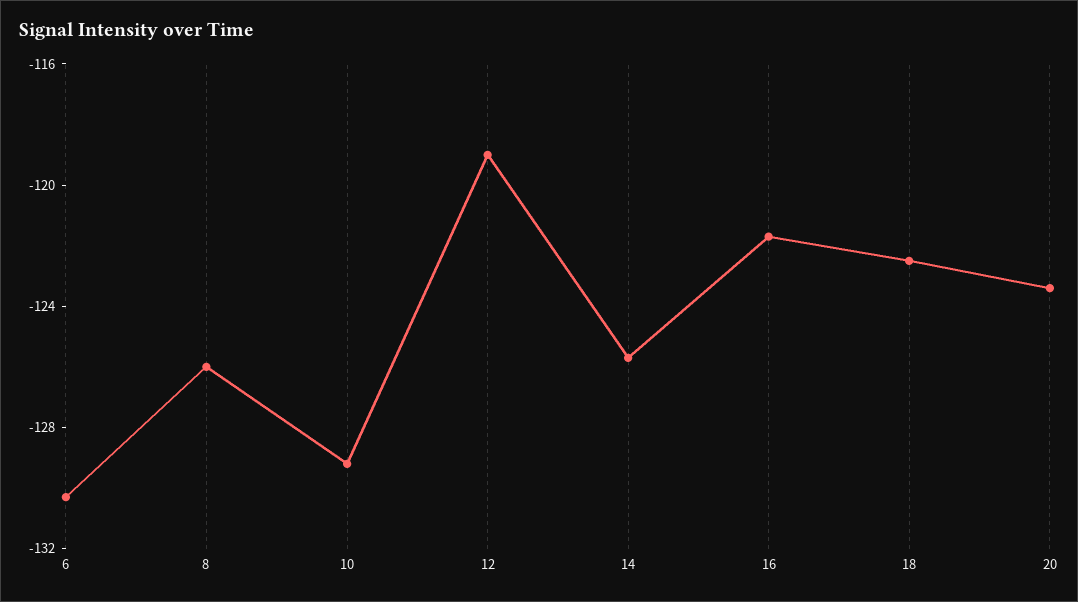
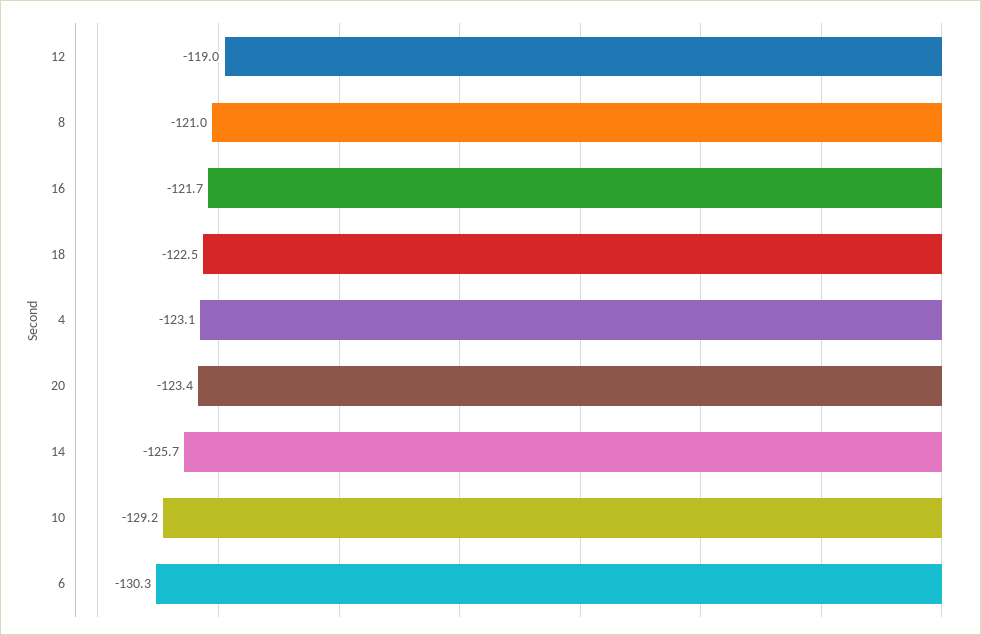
8: -126 -> -121
4: none -> -123.1

